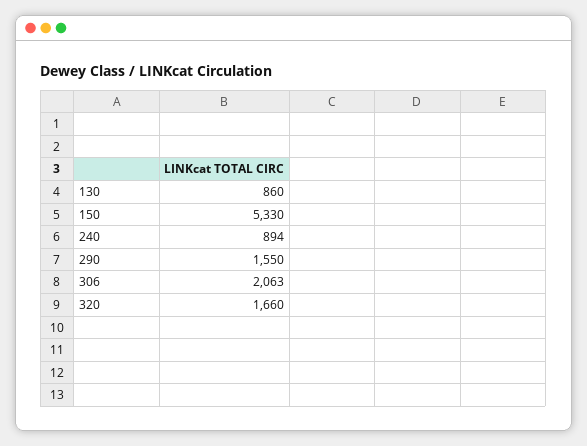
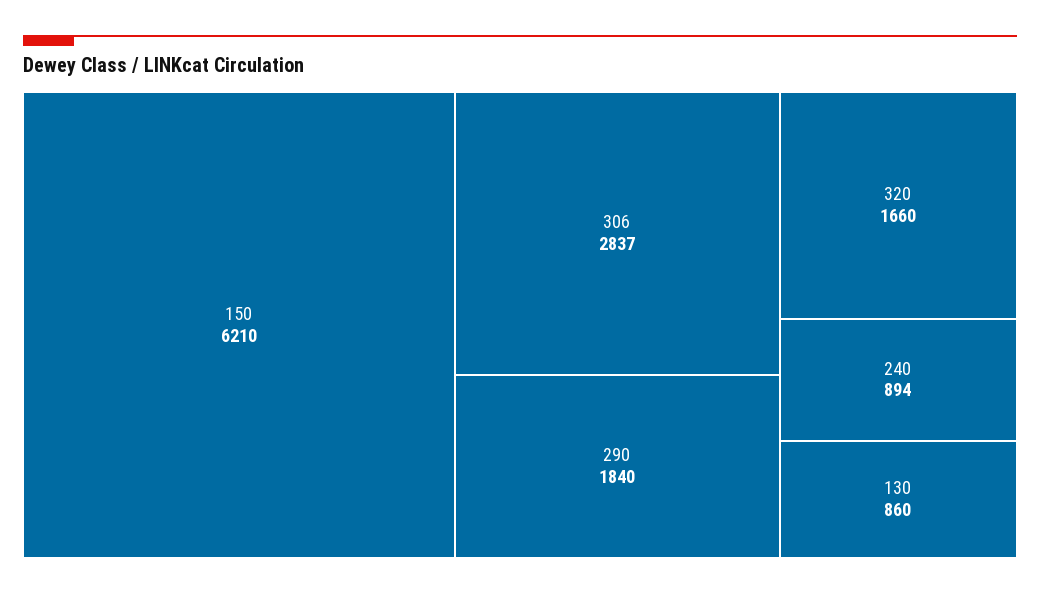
150: 5330 -> 6210
290: 1550 -> 1840
306: 2063 -> 2837

